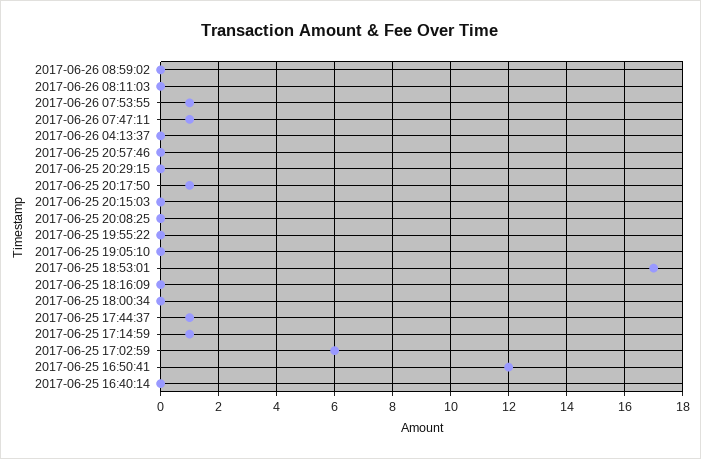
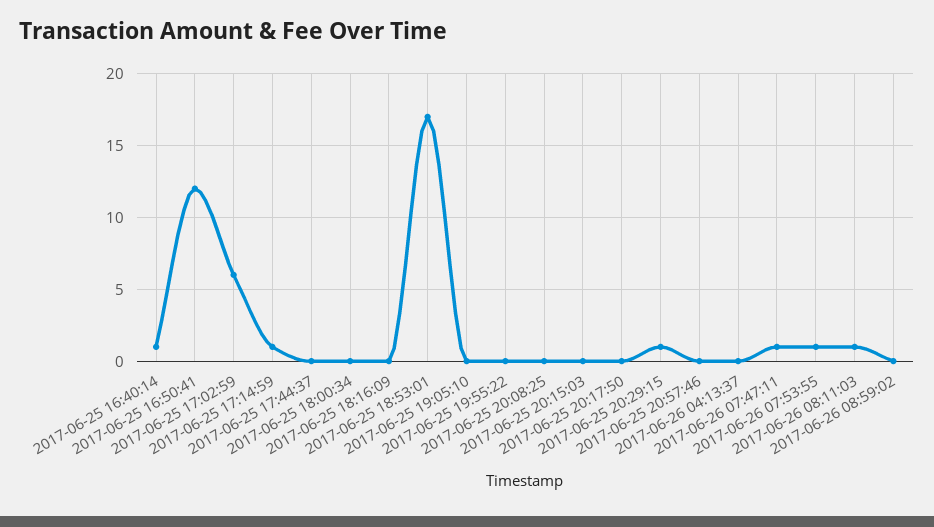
2017-06-26 08:11:03: 0 -> 1
2017-06-25 20:29:15: 0 -> 1
2017-06-25 20:17:50: 1 -> 0
2017-06-25 17:44:37: 1 -> 0
2017-06-25 16:40:14: 0 -> 1

